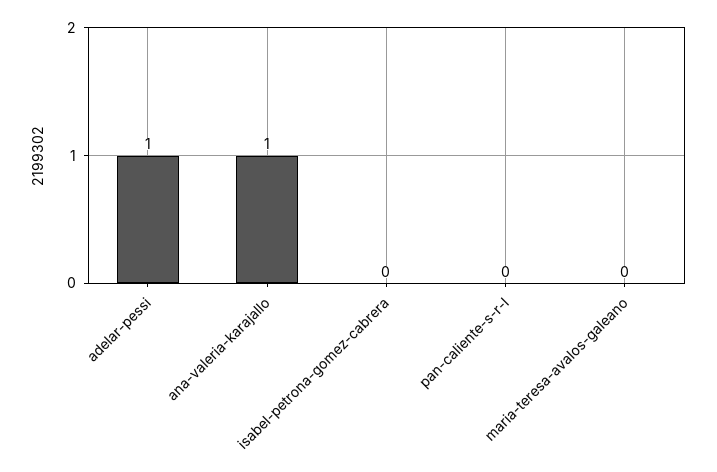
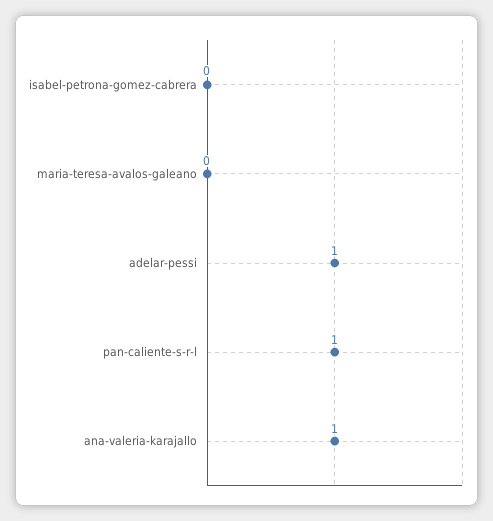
pan-caliente-s-r-l: 0 -> 1

